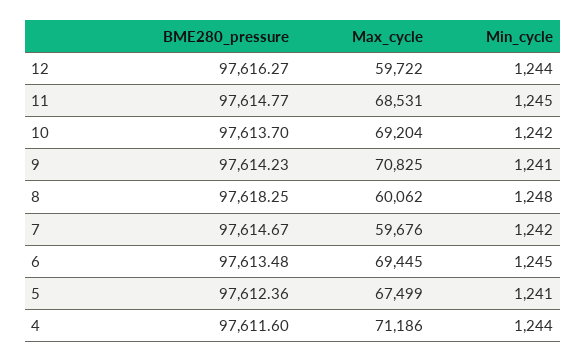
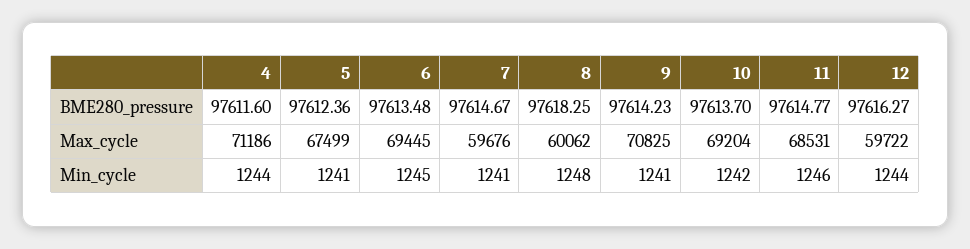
Min_cycle, 11: 1245 -> 1246
Min_cycle, 7: 1242 -> 1241

